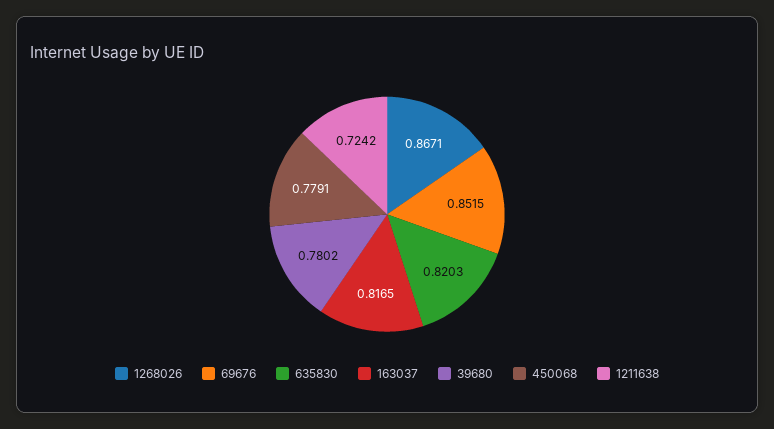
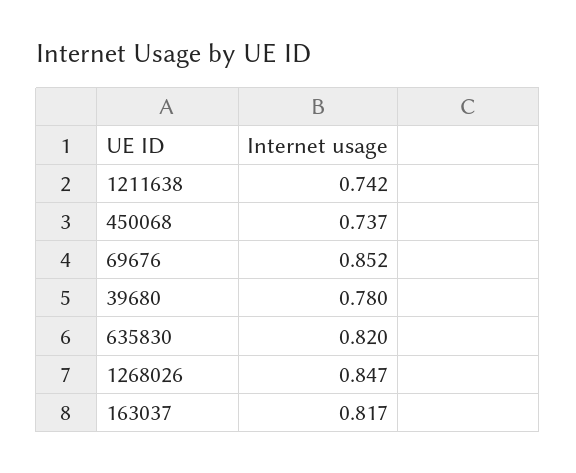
1268026: 0.8671 -> 0.847
450068: 0.7791 -> 0.737
1211638: 0.7242 -> 0.742

